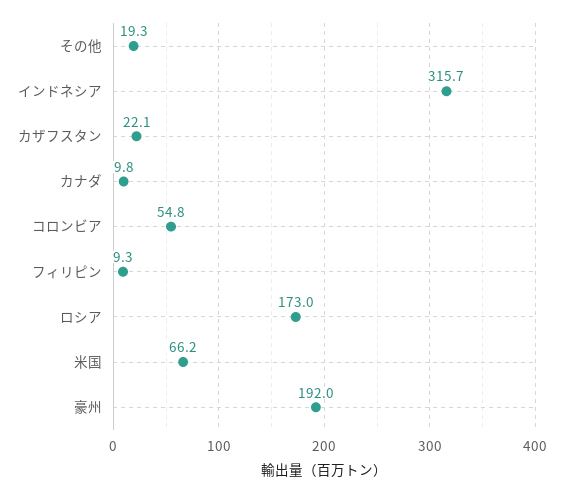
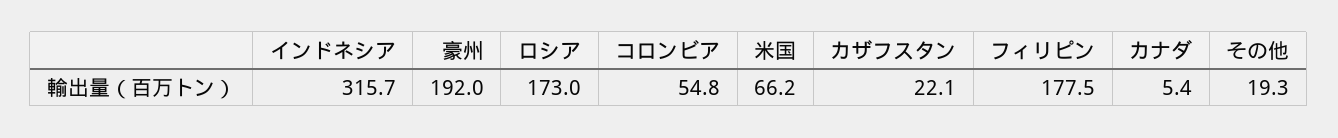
カナダ: 9.8 -> 5.4
フィリピン: 9.3 -> 177.5

